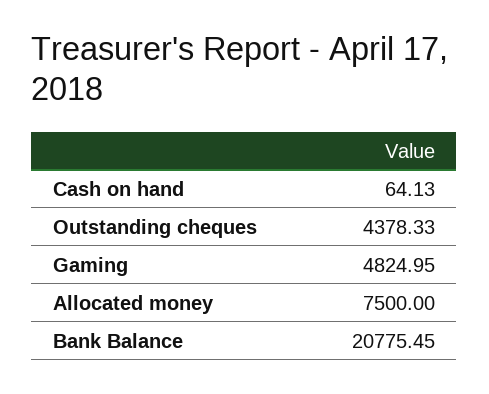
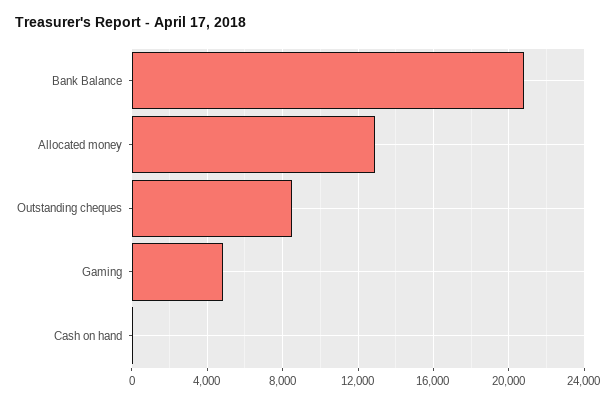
Outstanding cheques: 4378.33 -> 8500
Allocated money: 7500 -> 13000

